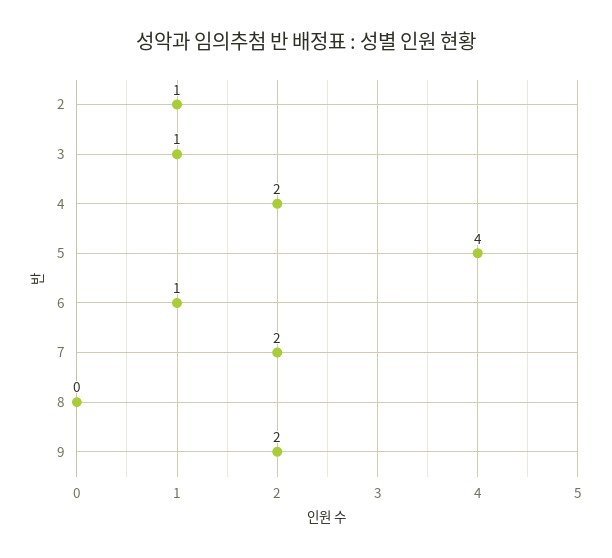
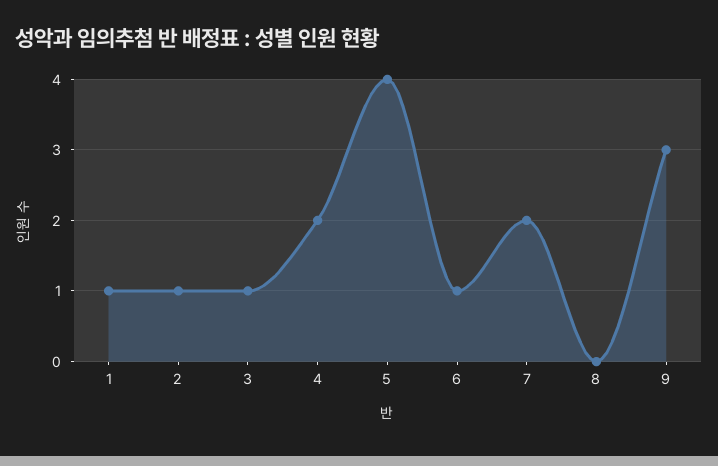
9: 2 -> 3
1: none -> 1

